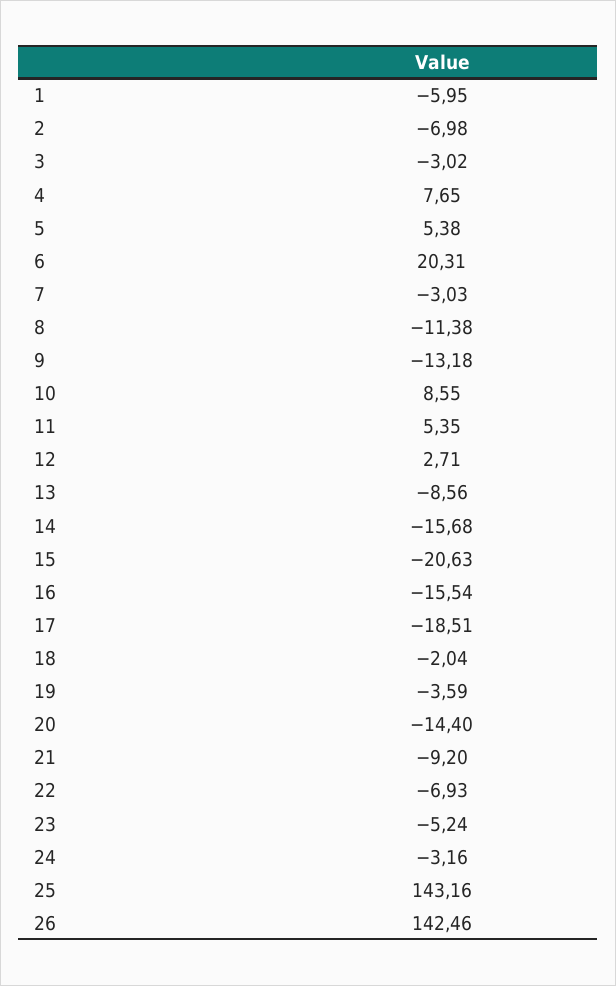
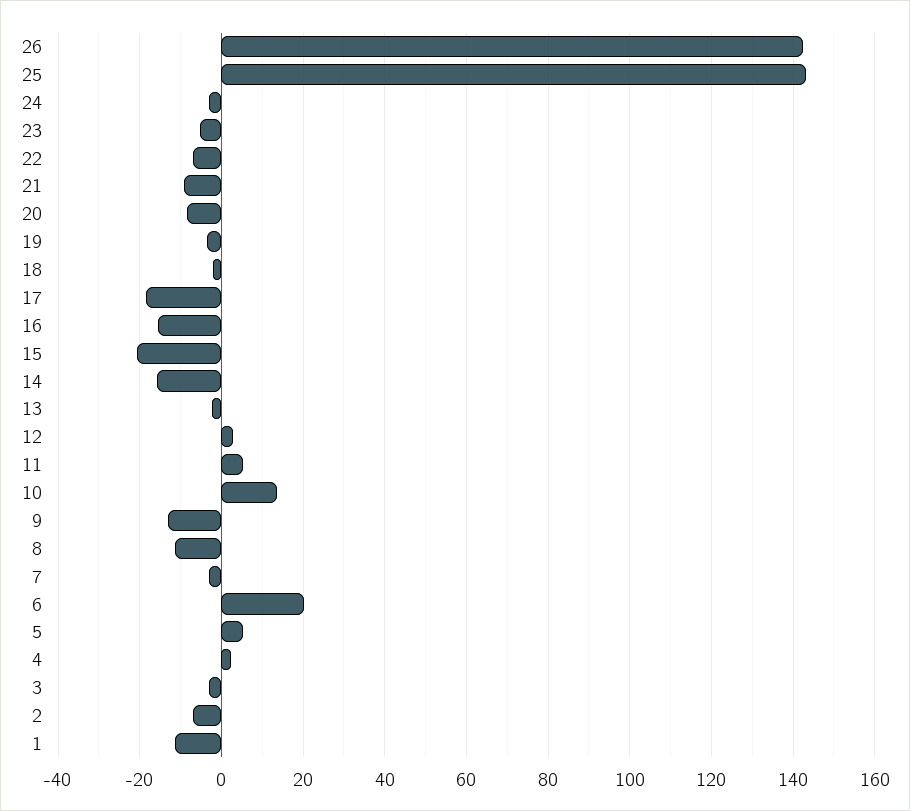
1: -5.95 -> -12
4: 7.65 -> 2
10: 8.55 -> 14
13: -8.56 -> -2
20: -14.4 -> -8

